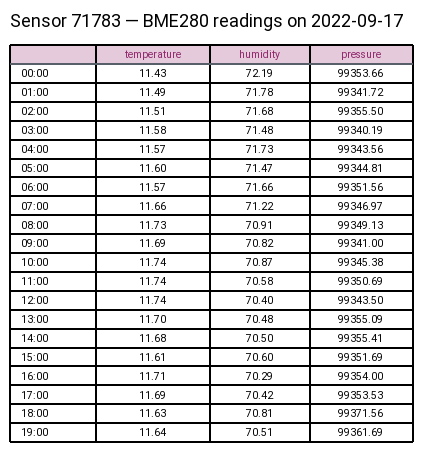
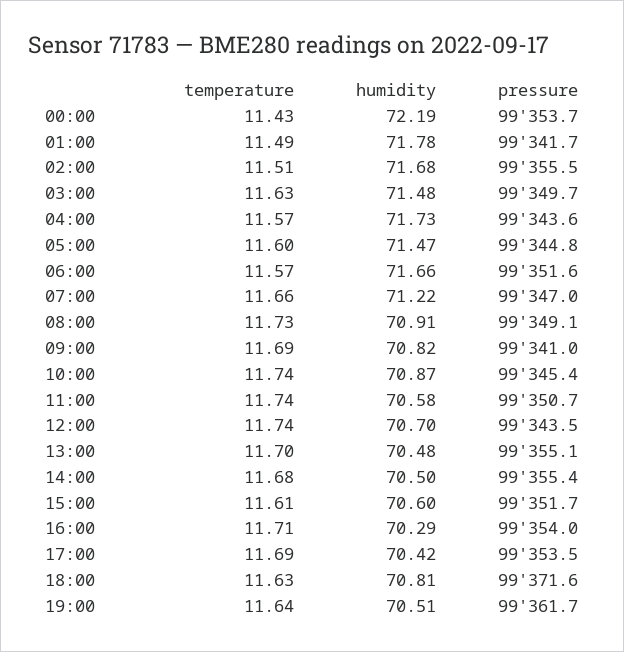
temperature, 03:00: 11.58 -> 11.63
pressure, 03:00: 99340.19 -> 99349.7
humidity, 12:00: 70.4 -> 70.7

